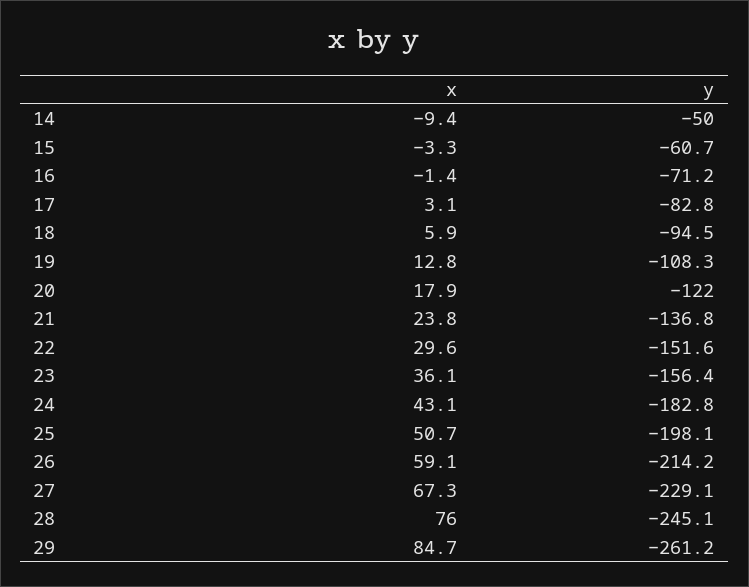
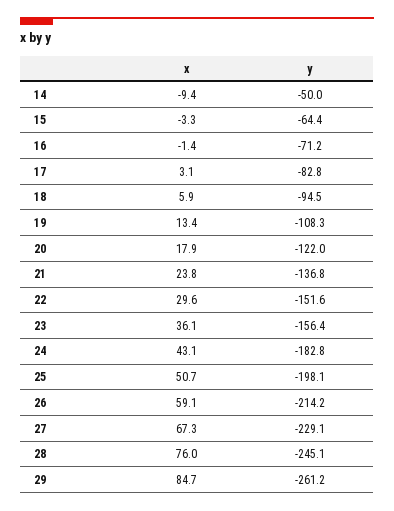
y, 15: -60.7 -> -64.4
x, 19: 12.8 -> 13.4

